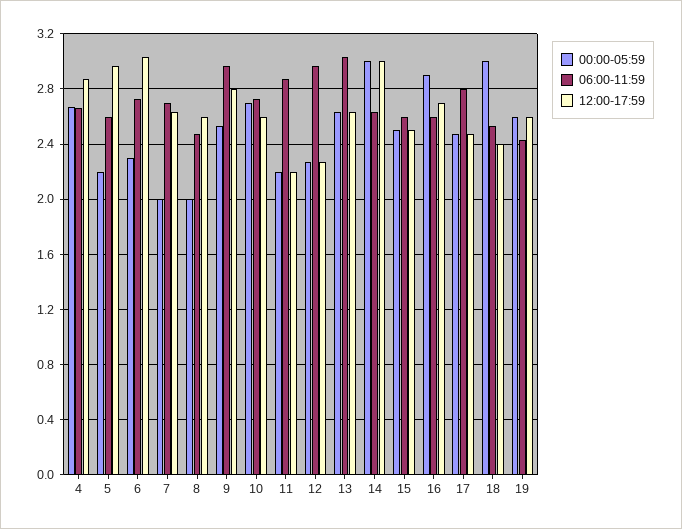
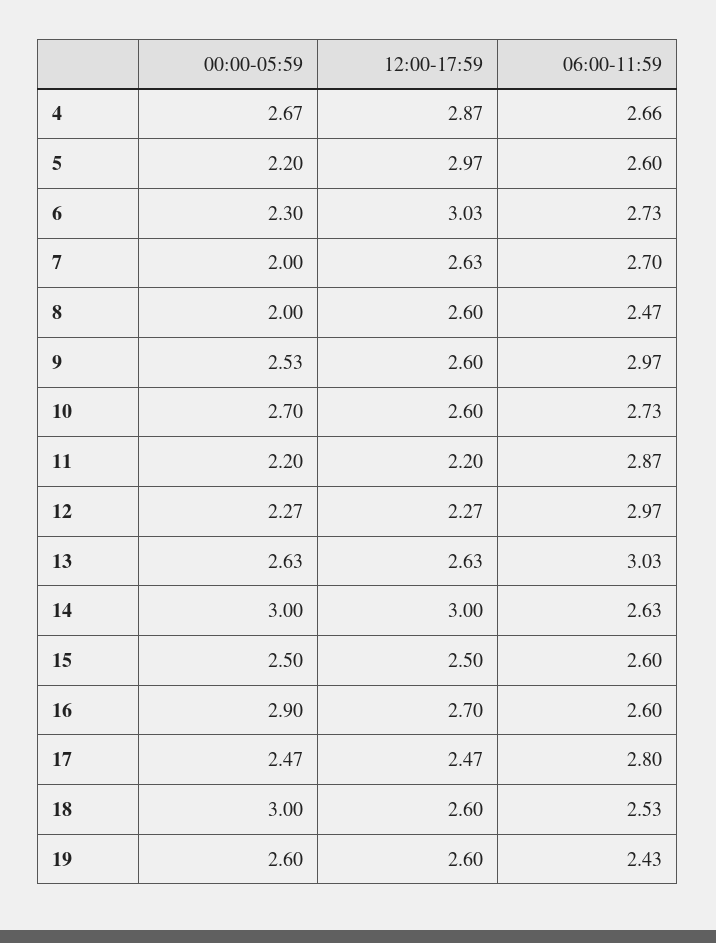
12:00-17:59, 9: 2.8 -> 2.6
12:00-17:59, 18: 2.4 -> 2.6

